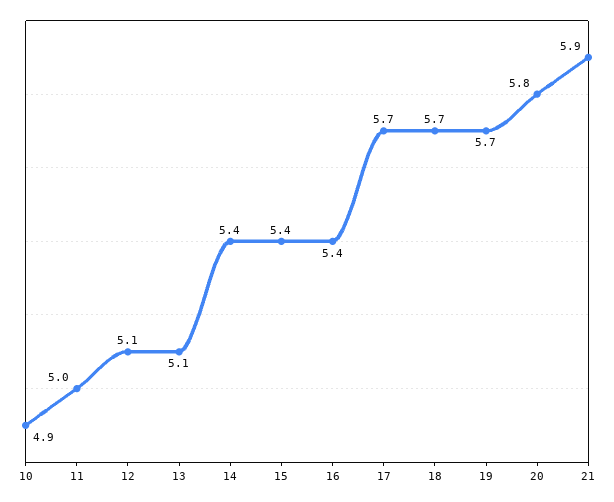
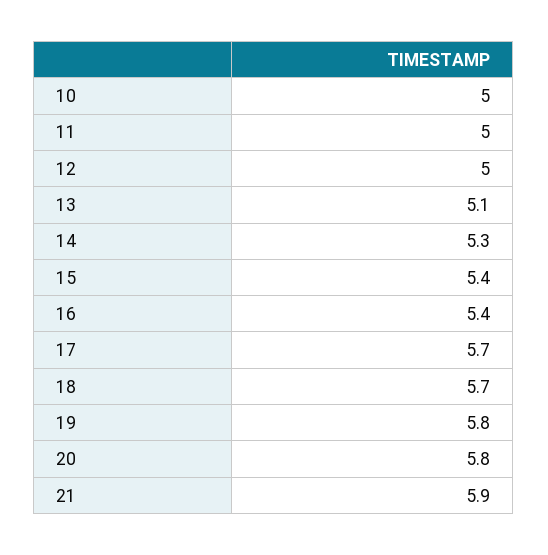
10: 4.9 -> 5
12: 5.1 -> 5
14: 5.4 -> 5.3
19: 5.7 -> 5.8

